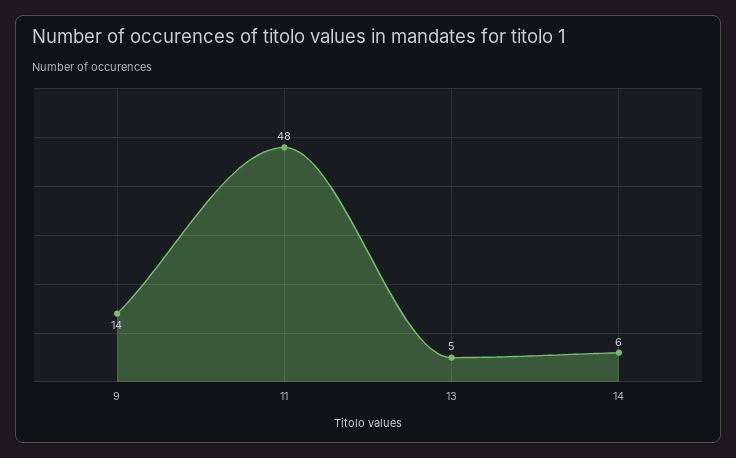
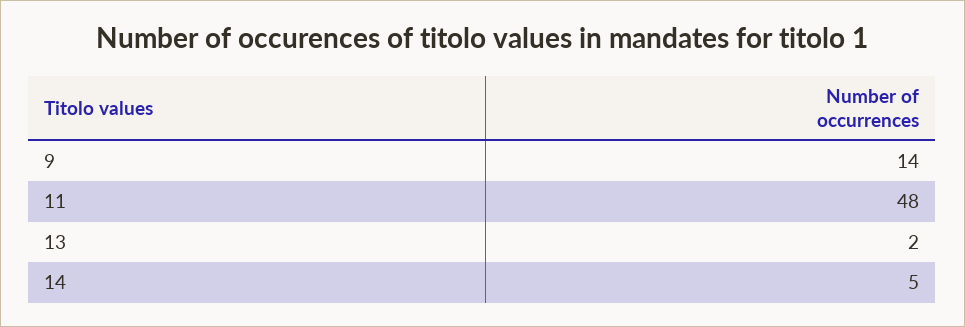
13: 5 -> 2
14: 6 -> 5

